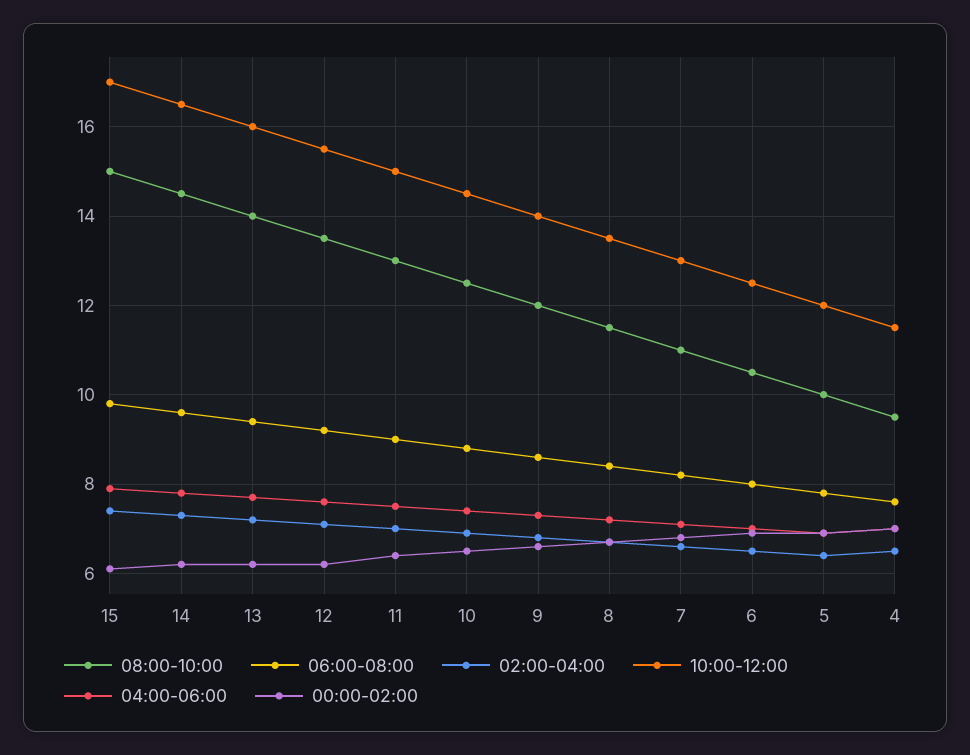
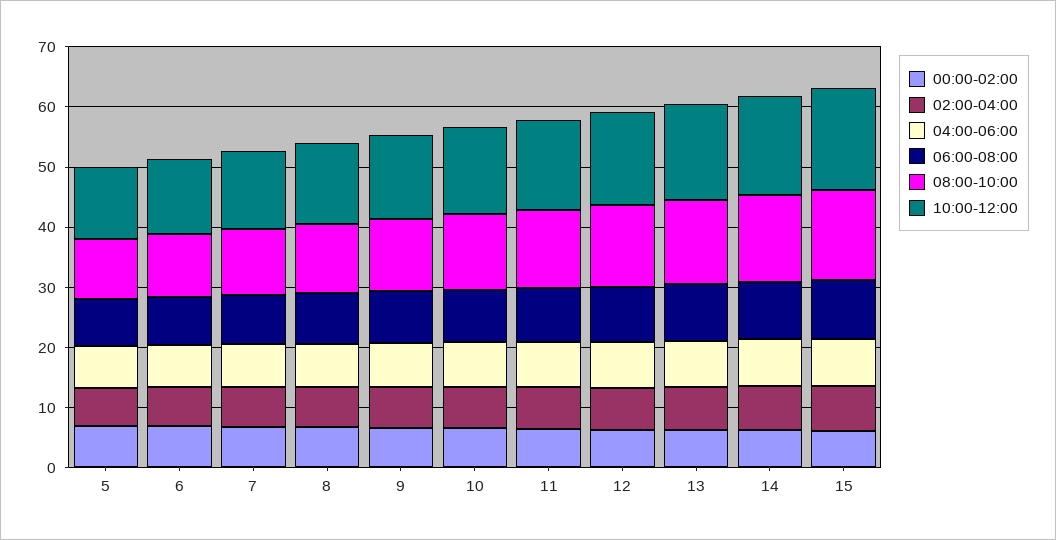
08:00-10:00, 4: 9.5 -> none
06:00-08:00, 4: 7.5 -> none
02:00-04:00, 4: 6.5 -> none
10:00-12:00, 4: 11.5 -> none
04:00-06:00, 4: 7 -> none
00:00-02:00, 4: 7 -> none

